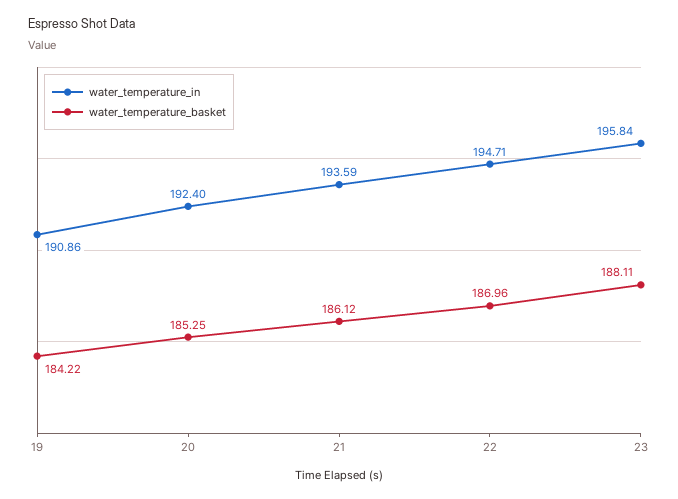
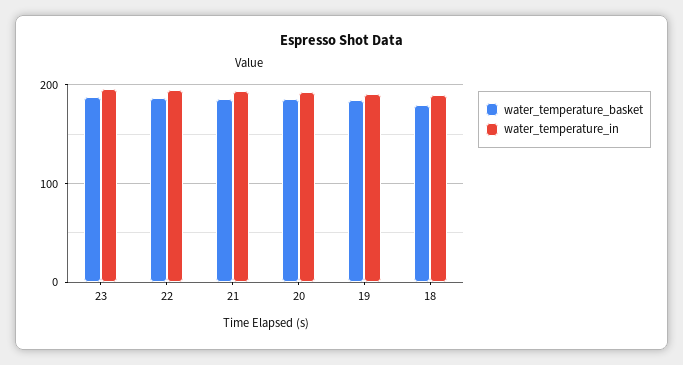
water_temperature_basket, 18: none -> 180
water_temperature_in, 18: none -> 190

